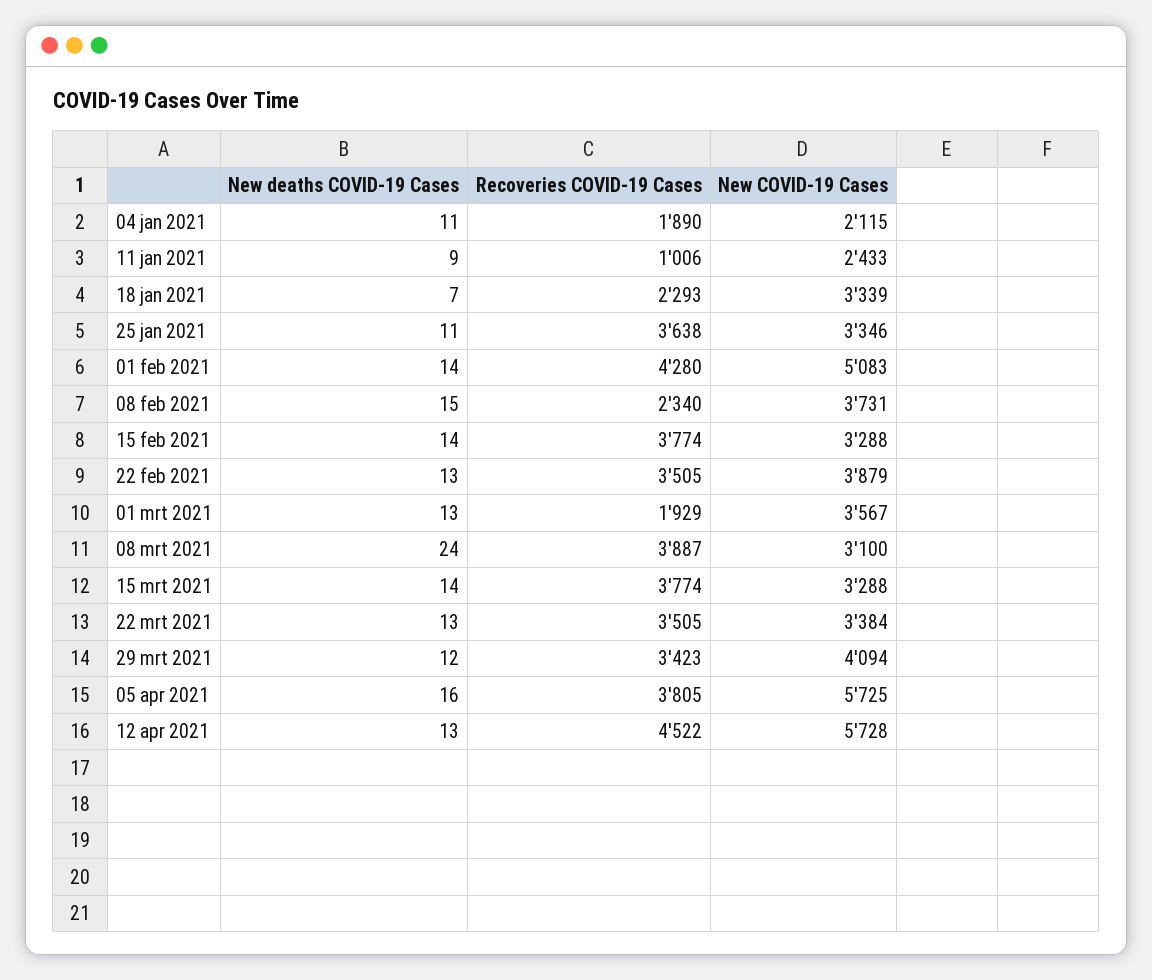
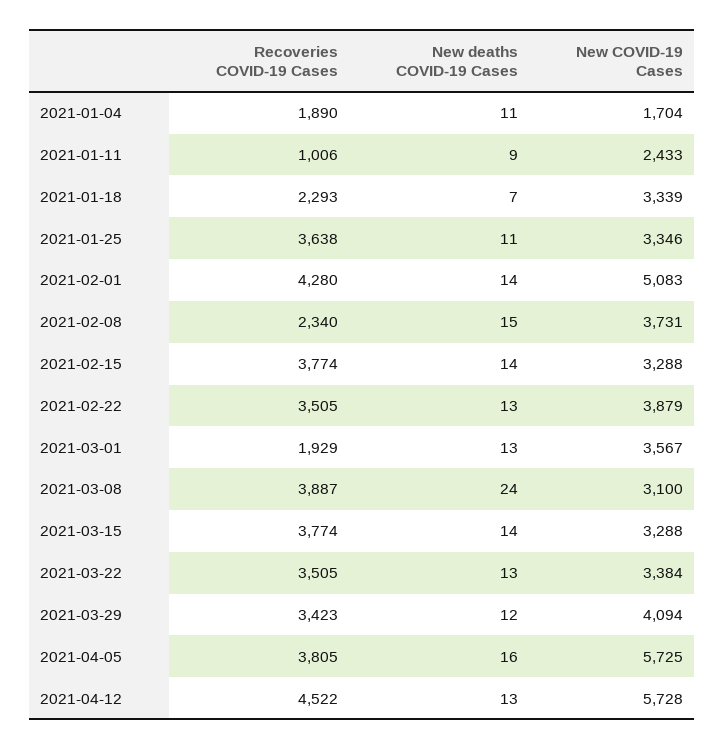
New COVID-19 Cases, 04 jan 2021: 2115 -> 1704

